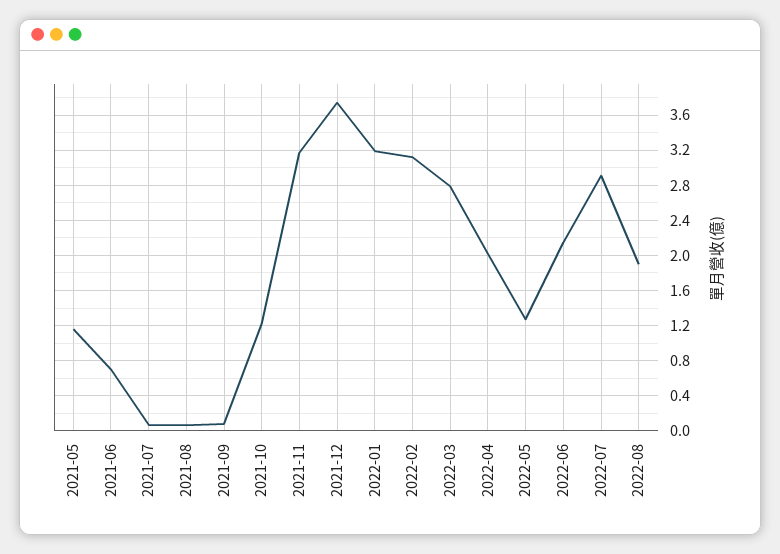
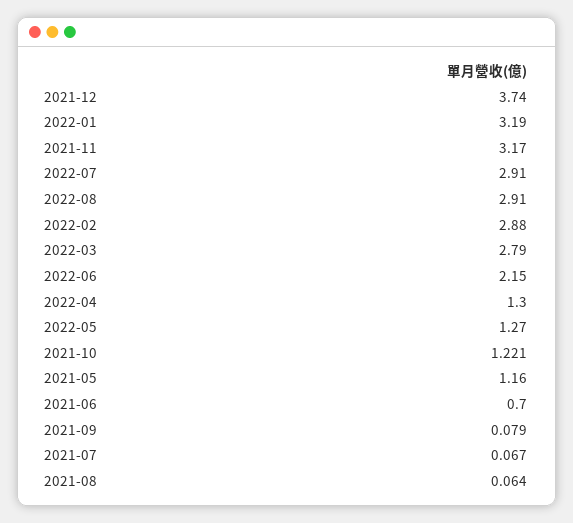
2022-02: 3.1 -> 2.88
2022-04: 2 -> 1.3
2022-08: 1.9 -> 2.91

